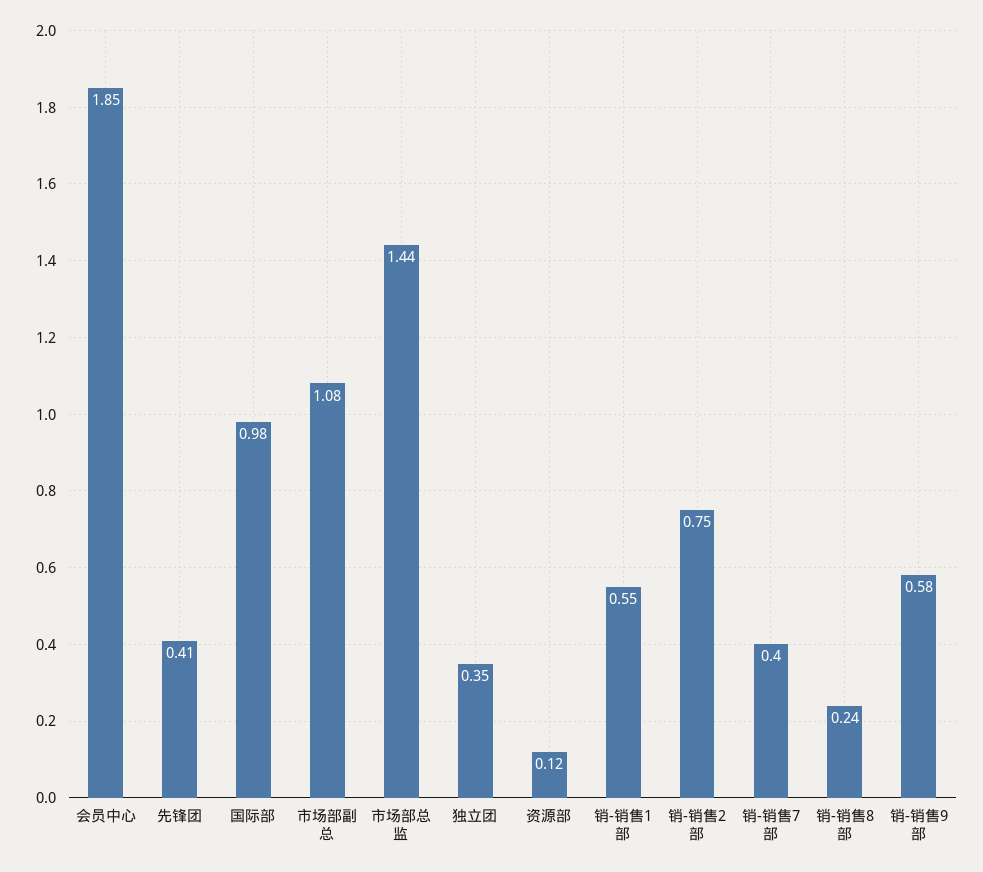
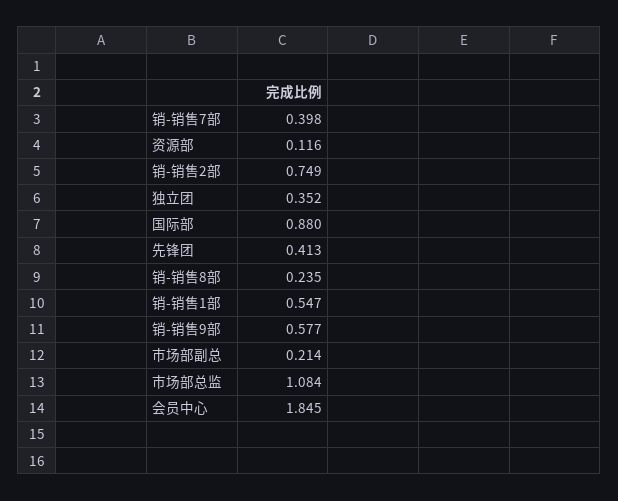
国际部: 0.98 -> 0.88
市场部副总: 1.08 -> 0.214
市场部总监: 1.44 -> 1.084

